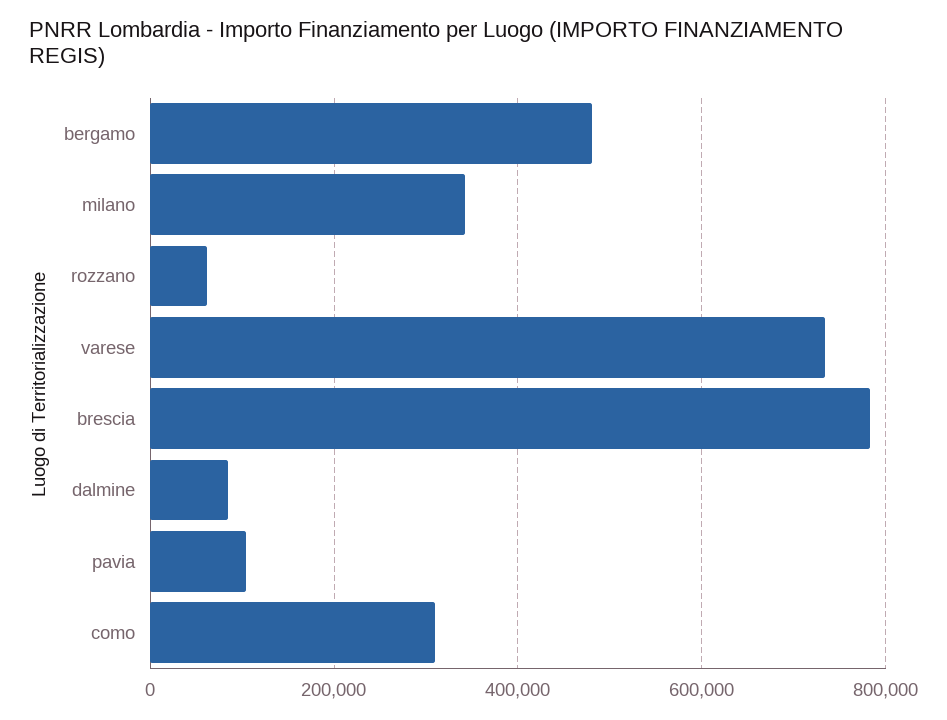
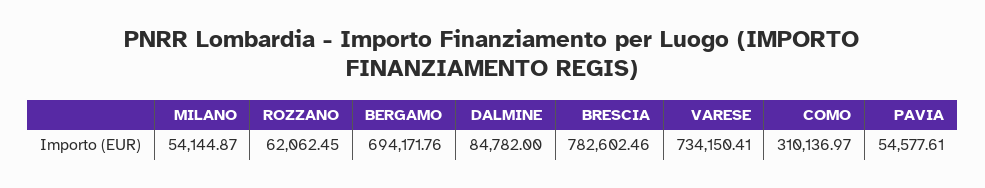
bergamo: 480000 -> 694171.76
milano: 340000 -> 54144.87
pavia: 100000 -> 54577.61

